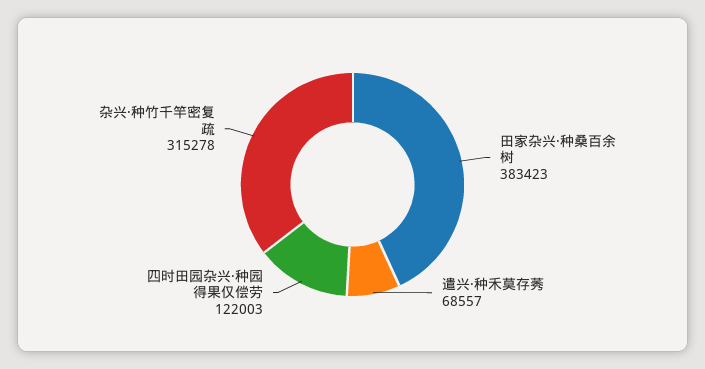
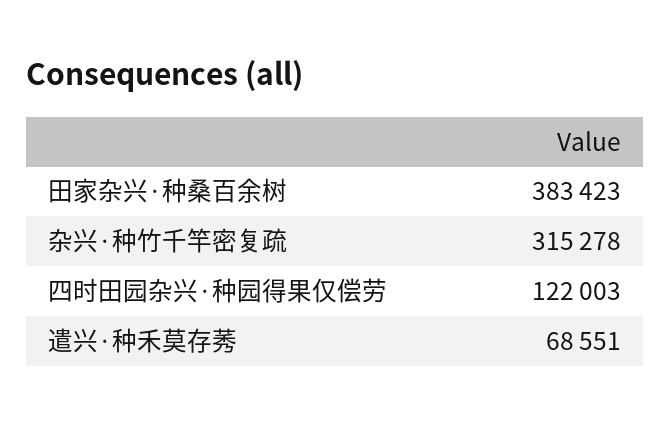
遣兴·种禾莫存莠: 68557 -> 68551

